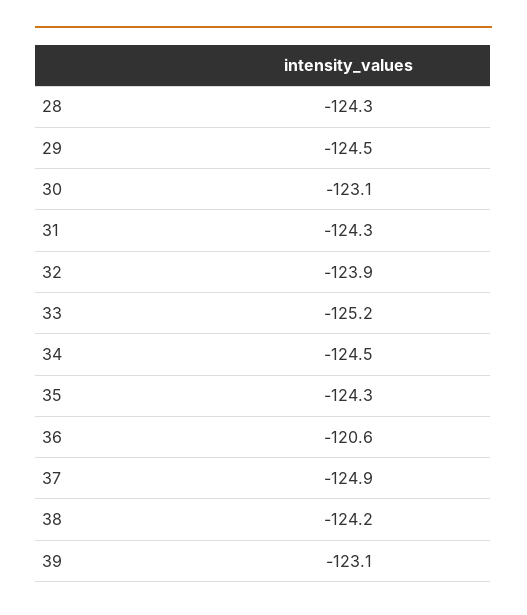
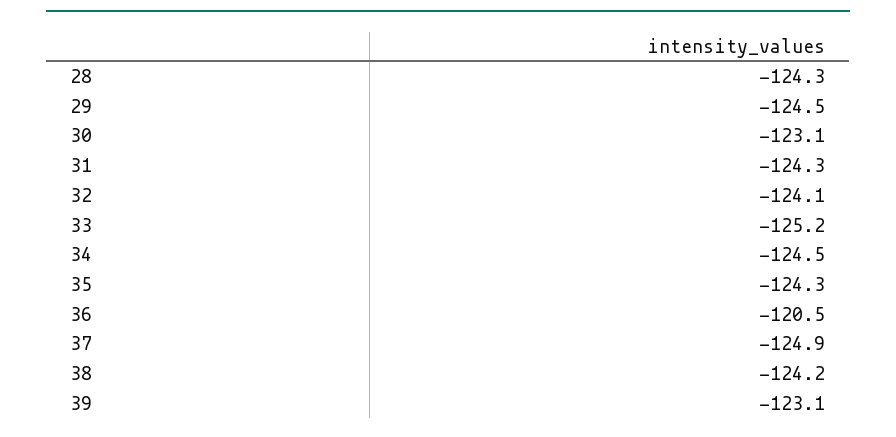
32: -123.9 -> -124.1
36: -120.6 -> -120.5

